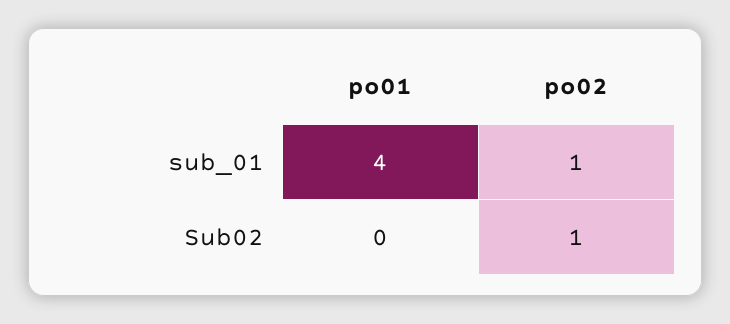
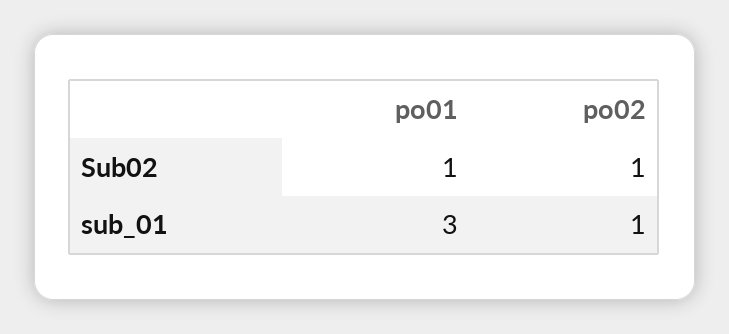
po01, sub_01: 4 -> 3
po01, Sub02: 0 -> 1

